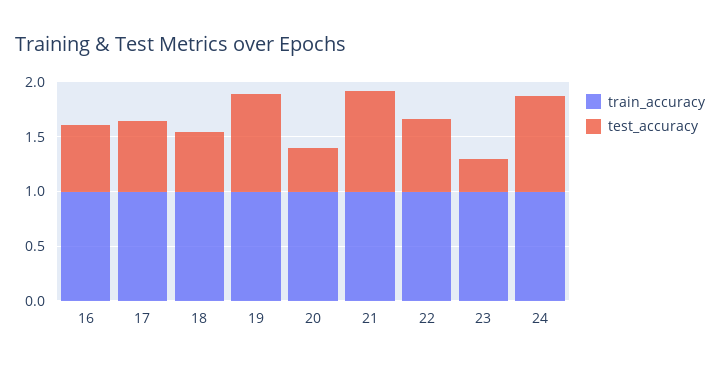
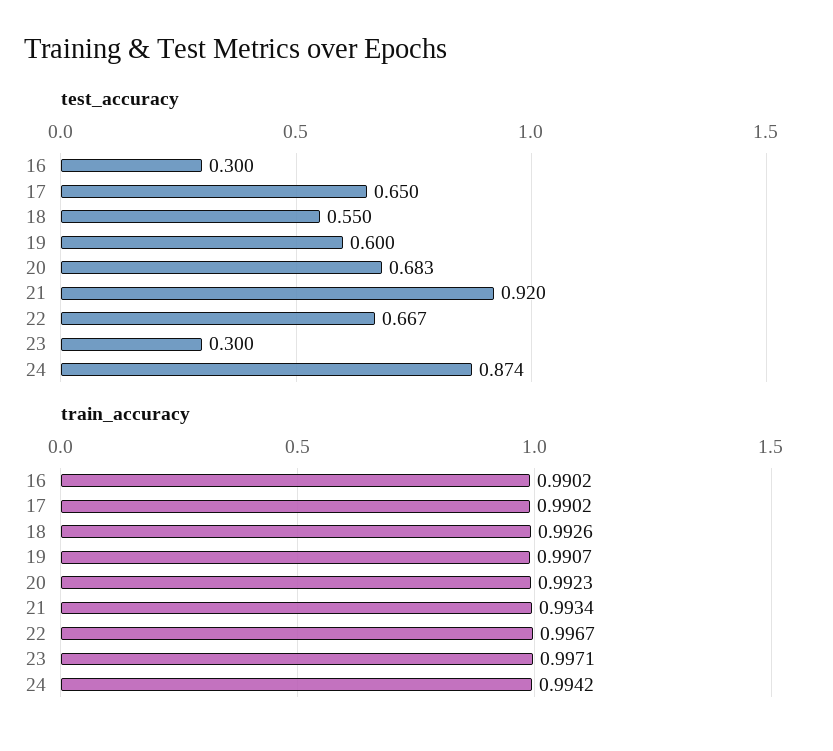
test_accuracy, 16: 0.6 -> 0.3
test_accuracy, 19: 0.9 -> 0.6
test_accuracy, 20: 0.4 -> 0.683

